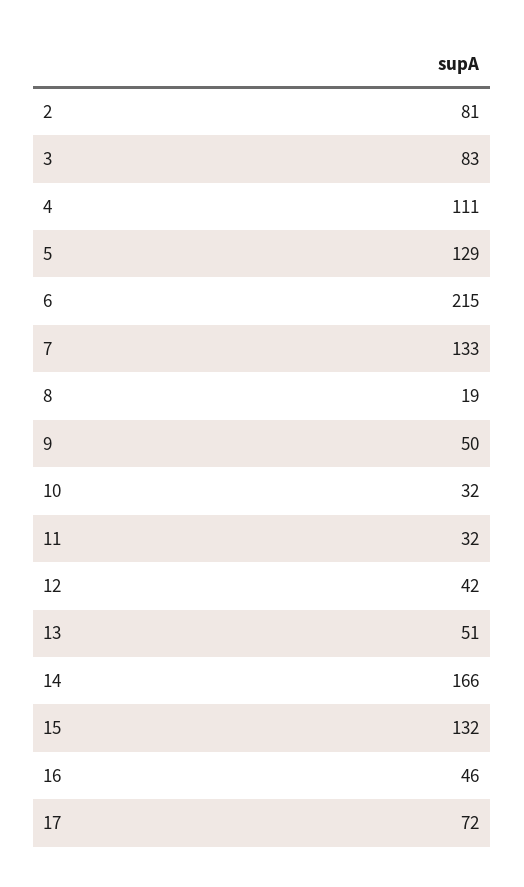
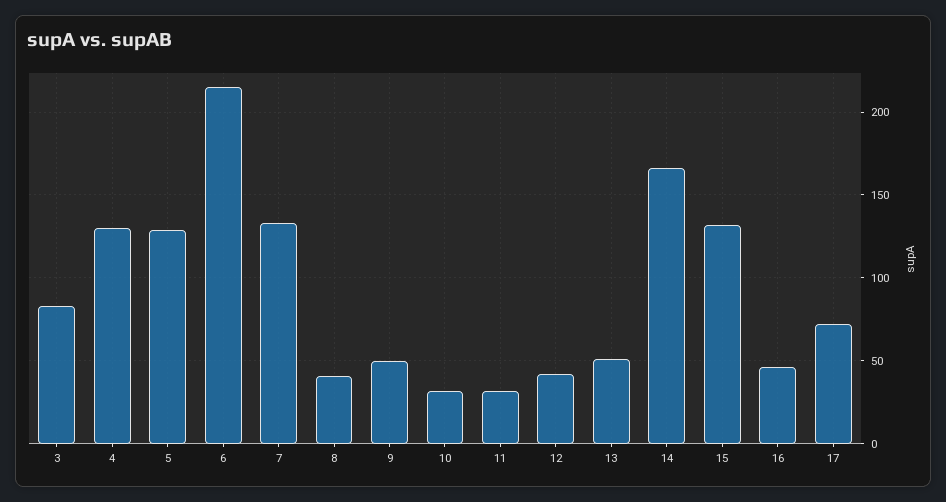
2: 81 -> none
4: 111 -> 130
8: 19 -> 40

